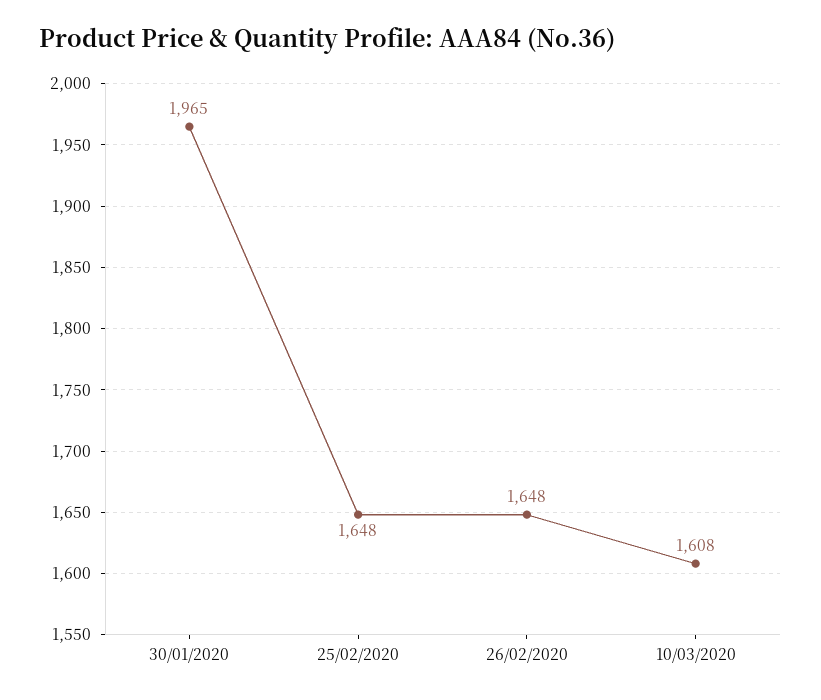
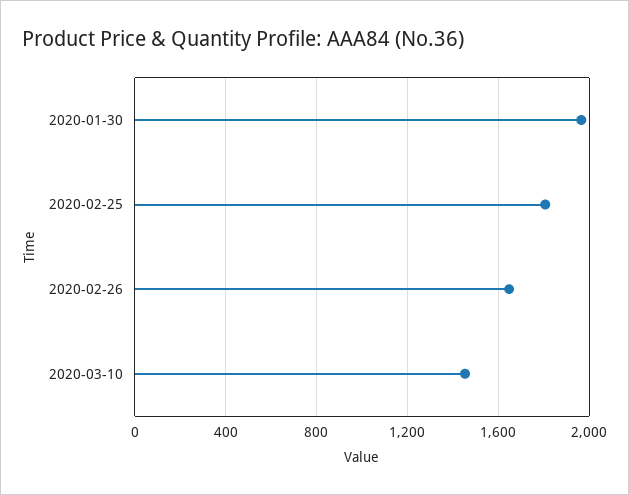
25/02/2020: 1648 -> 1800
10/03/2020: 1608 -> 1450

